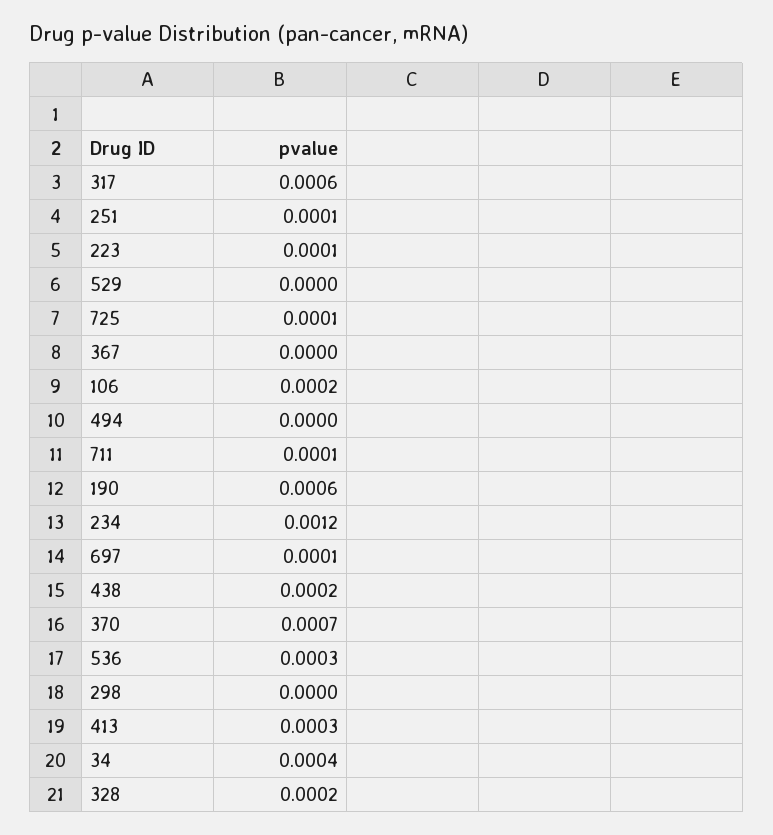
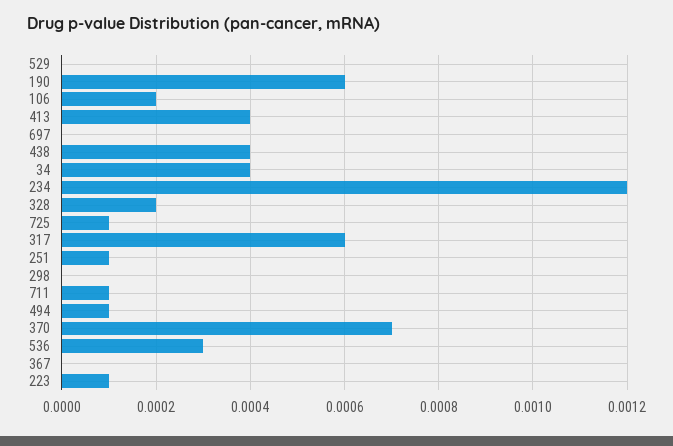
494: 0 -> 0.0001
697: 0.0001 -> 0
438: 0.0002 -> 0.0004
413: 0.0003 -> 0.0004

